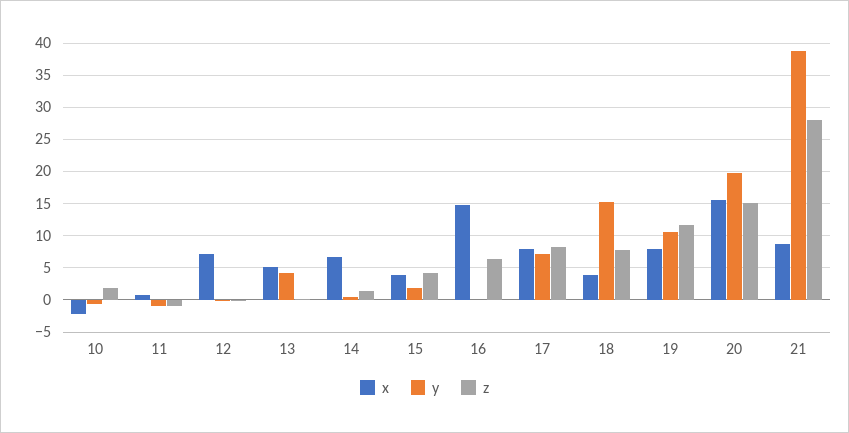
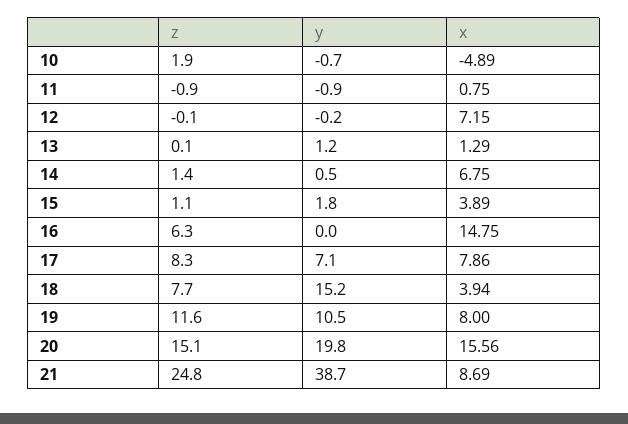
x, 10: -2 -> -4.89
x, 13: 5 -> 1.29
y, 13: 4 -> 1.2
z, 15: 4 -> 1.1
z, 21: 28 -> 24.8

